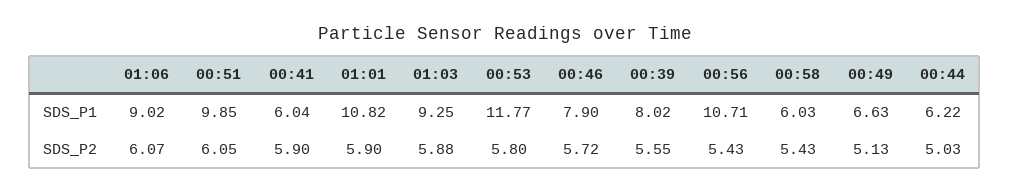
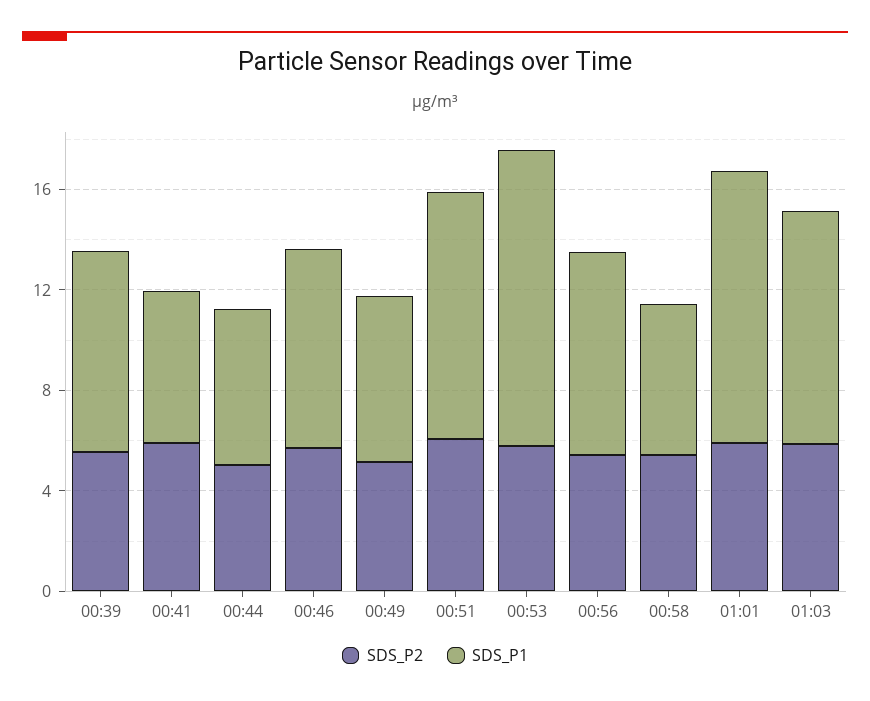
SDS_P1, 01:06: 9.02 -> none
SDS_P1, 00:56: 10.71 -> 8
SDS_P2, 01:06: 6.07 -> none

